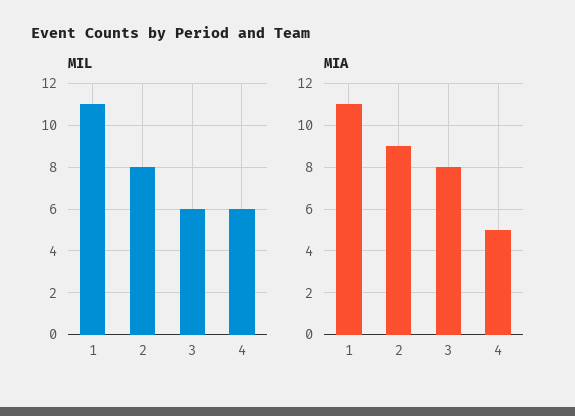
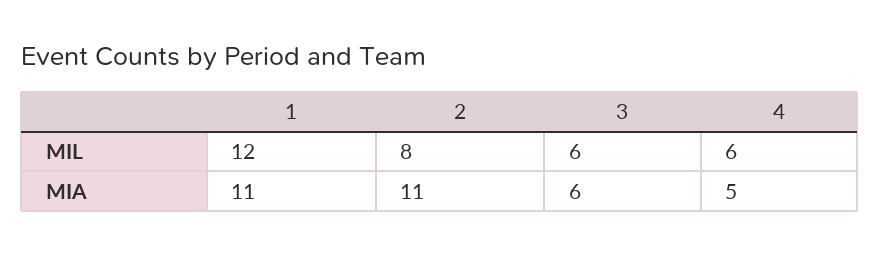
MIL, 1: 11 -> 12
MIA, 2: 9 -> 11
MIA, 3: 8 -> 6

